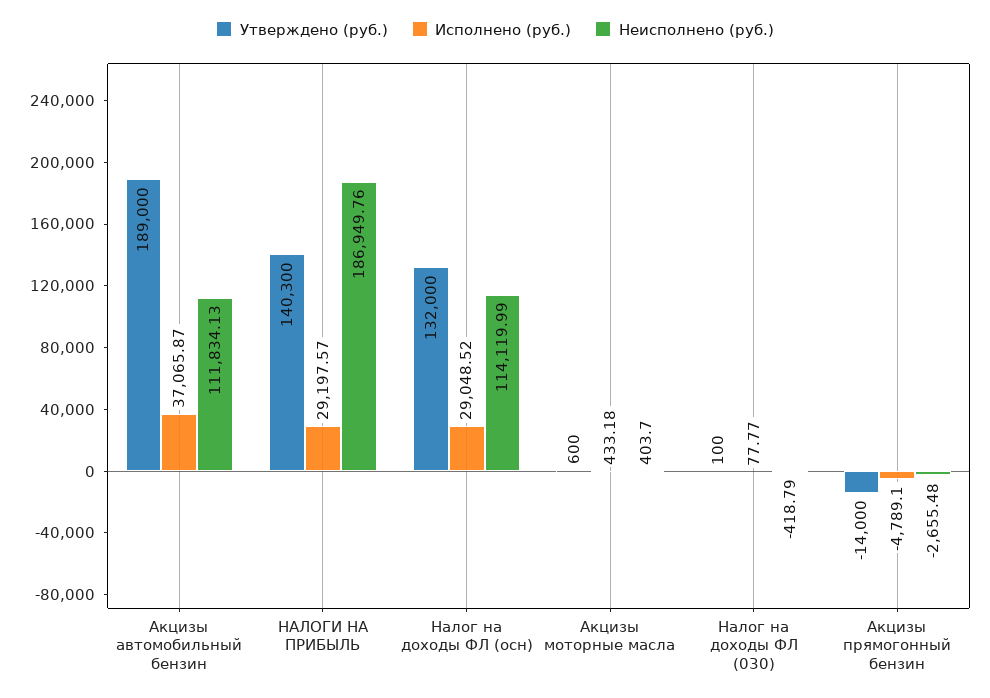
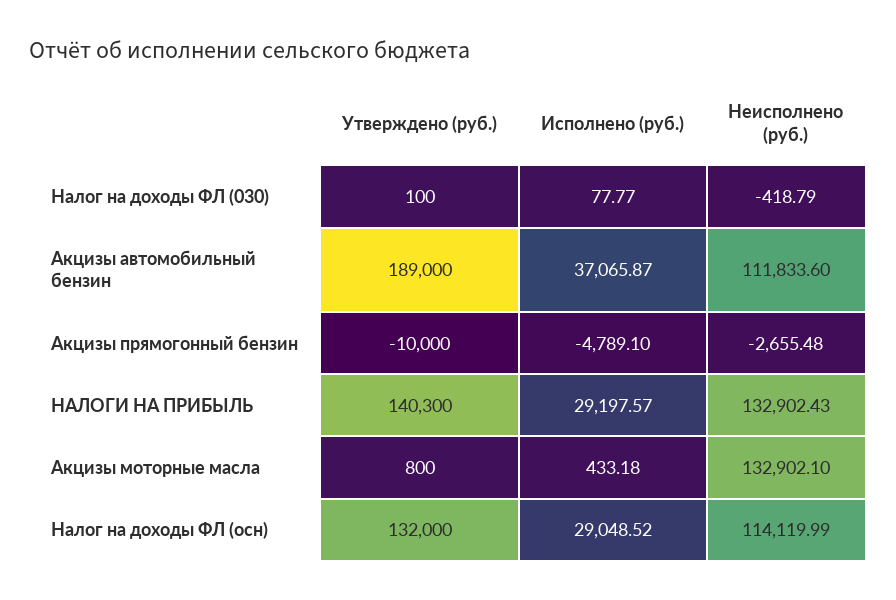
Неисполнено (руб.), Акцизы автомобильный бензин: 111834.13 -> 111833.6
Неисполнено (руб.), НАЛОГИ НА ПРИБЫЛЬ: 186949.76 -> 132902.43
Утверждено (руб.), Акцизы моторные масла: 600 -> 800
Неисполнено (руб.), Акцизы моторные масла: 403.7 -> 132902.1
Утверждено (руб.), Акцизы прямогонный бензин: -14000 -> -10000

